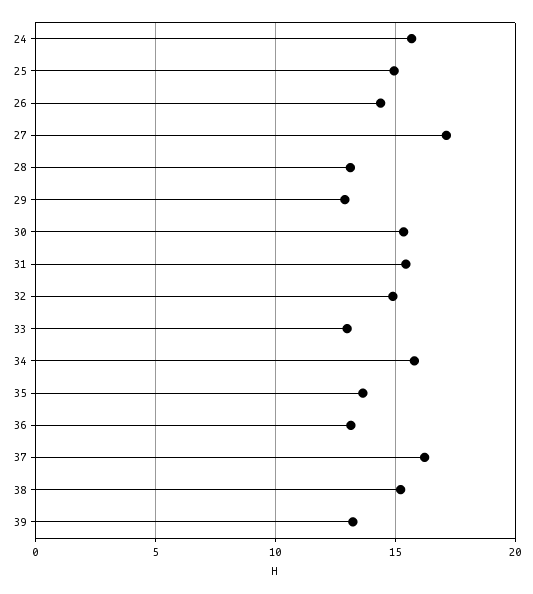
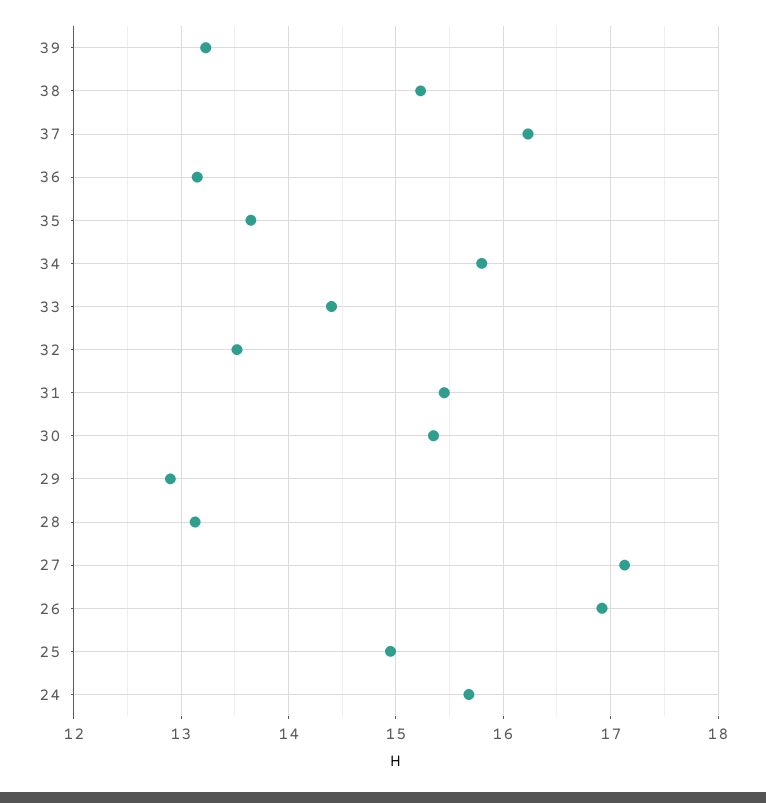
26: 14.5 -> 16.9
32: 15 -> 13.5
33: 13 -> 14.4

